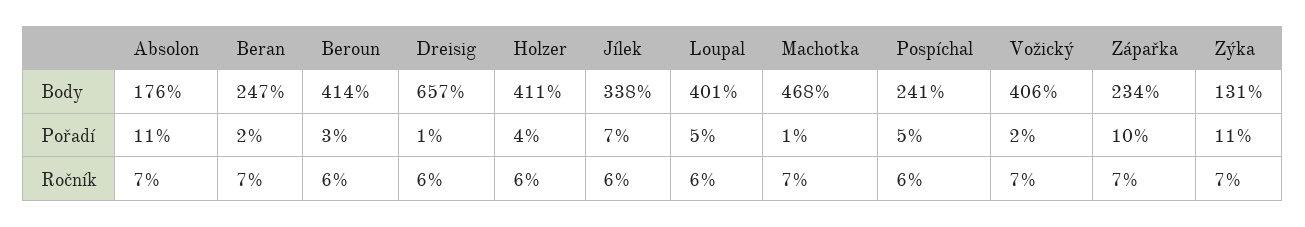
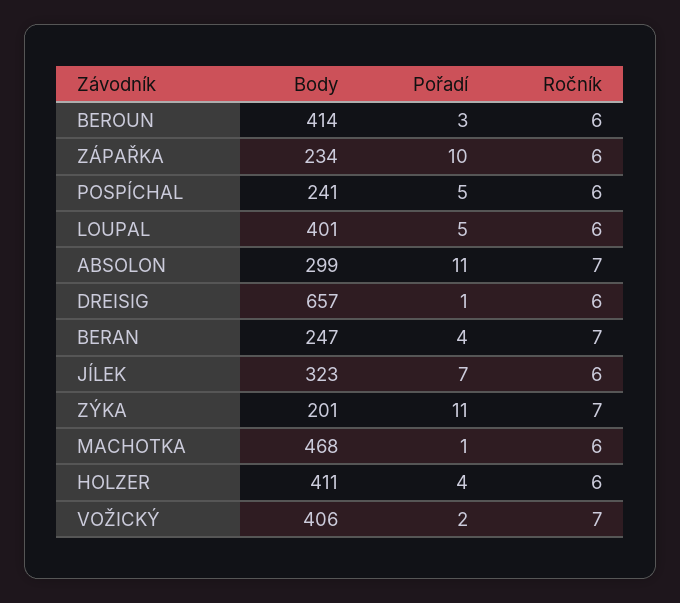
Absolon, Body: 176 -> 299
Jílek, Body: 338 -> 323
Zýka, Body: 131 -> 201
Beran, Pořadí: 2 -> 4
Machotka, Ročník: 7 -> 6
Zápařka, Ročník: 7 -> 6

